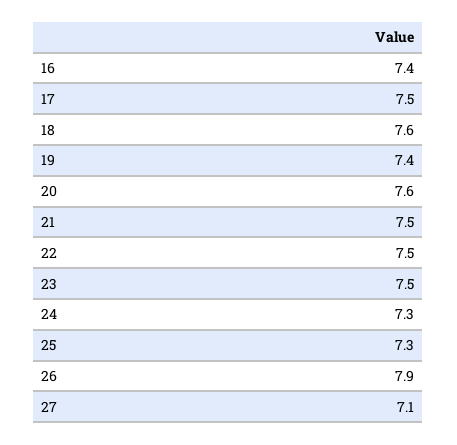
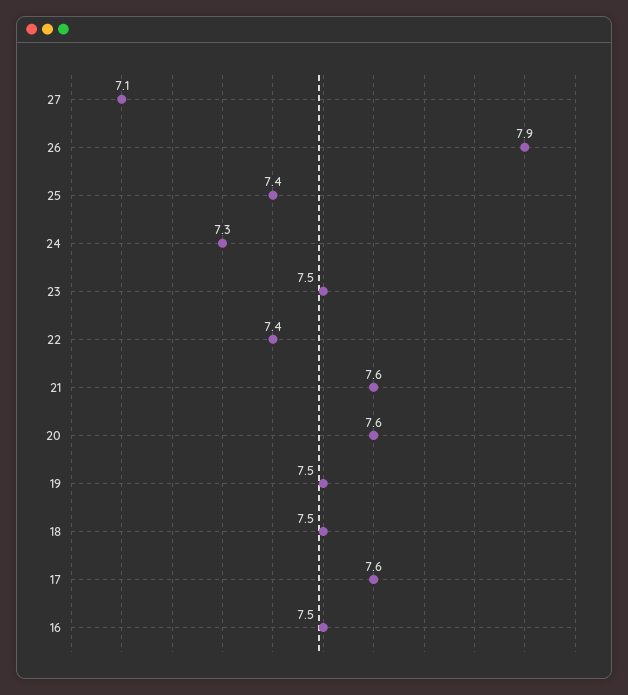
16: 7.4 -> 7.5
17: 7.5 -> 7.6
18: 7.6 -> 7.5
19: 7.4 -> 7.5
21: 7.5 -> 7.6
22: 7.5 -> 7.4
25: 7.3 -> 7.4

